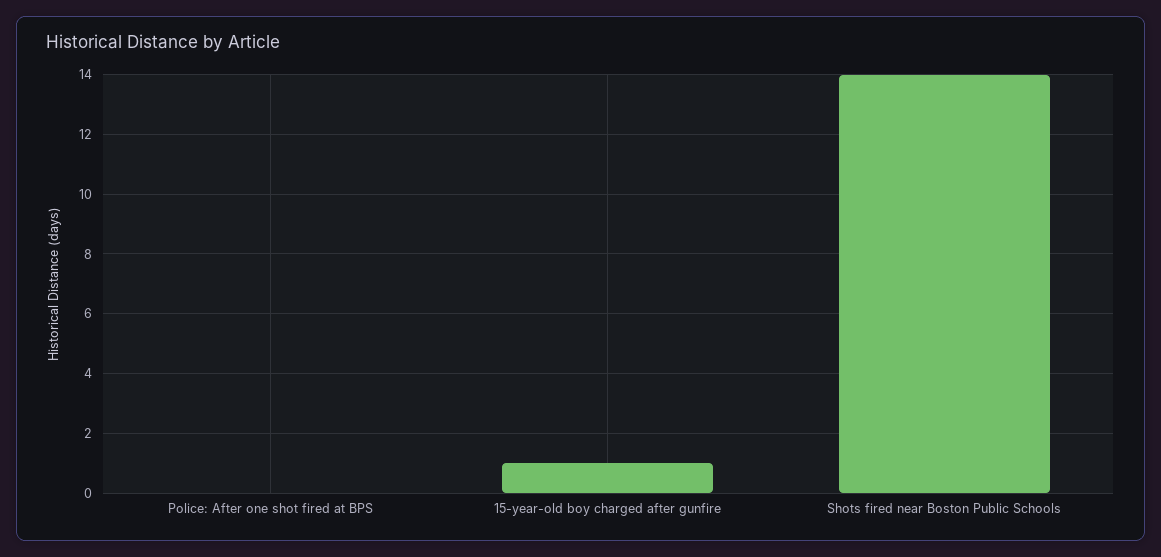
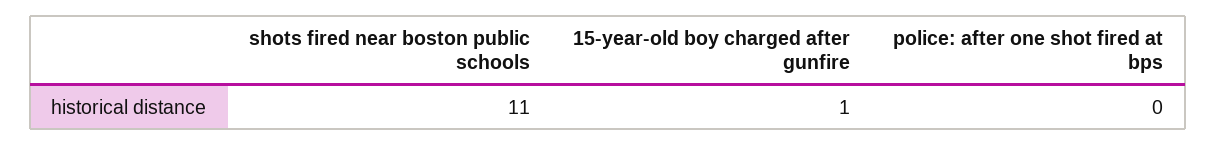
Shots fired near Boston Public Schools: 14 -> 11

